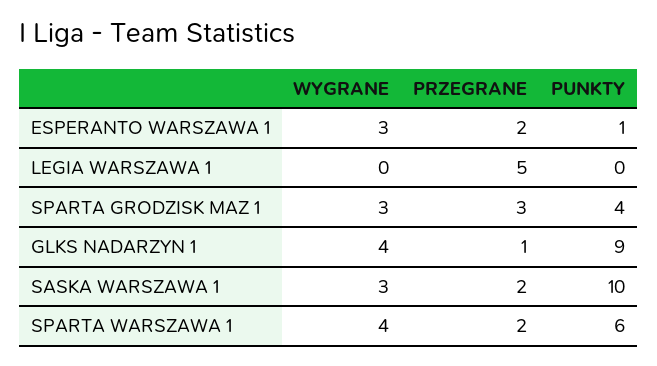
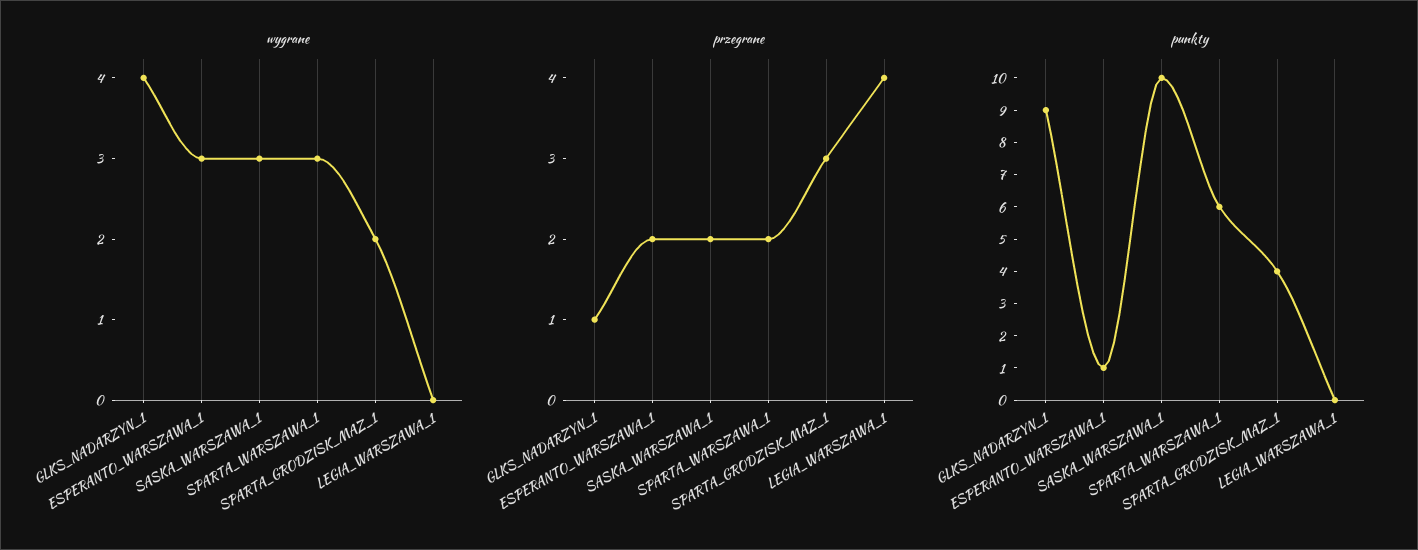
PRZEGRANE, LEGIA WARSZAWA 1: 5 -> 4
WYGRANE, SPARTA GRODZISK MAZ 1: 3 -> 2
WYGRANE, SPARTA WARSZAWA 1: 4 -> 3

